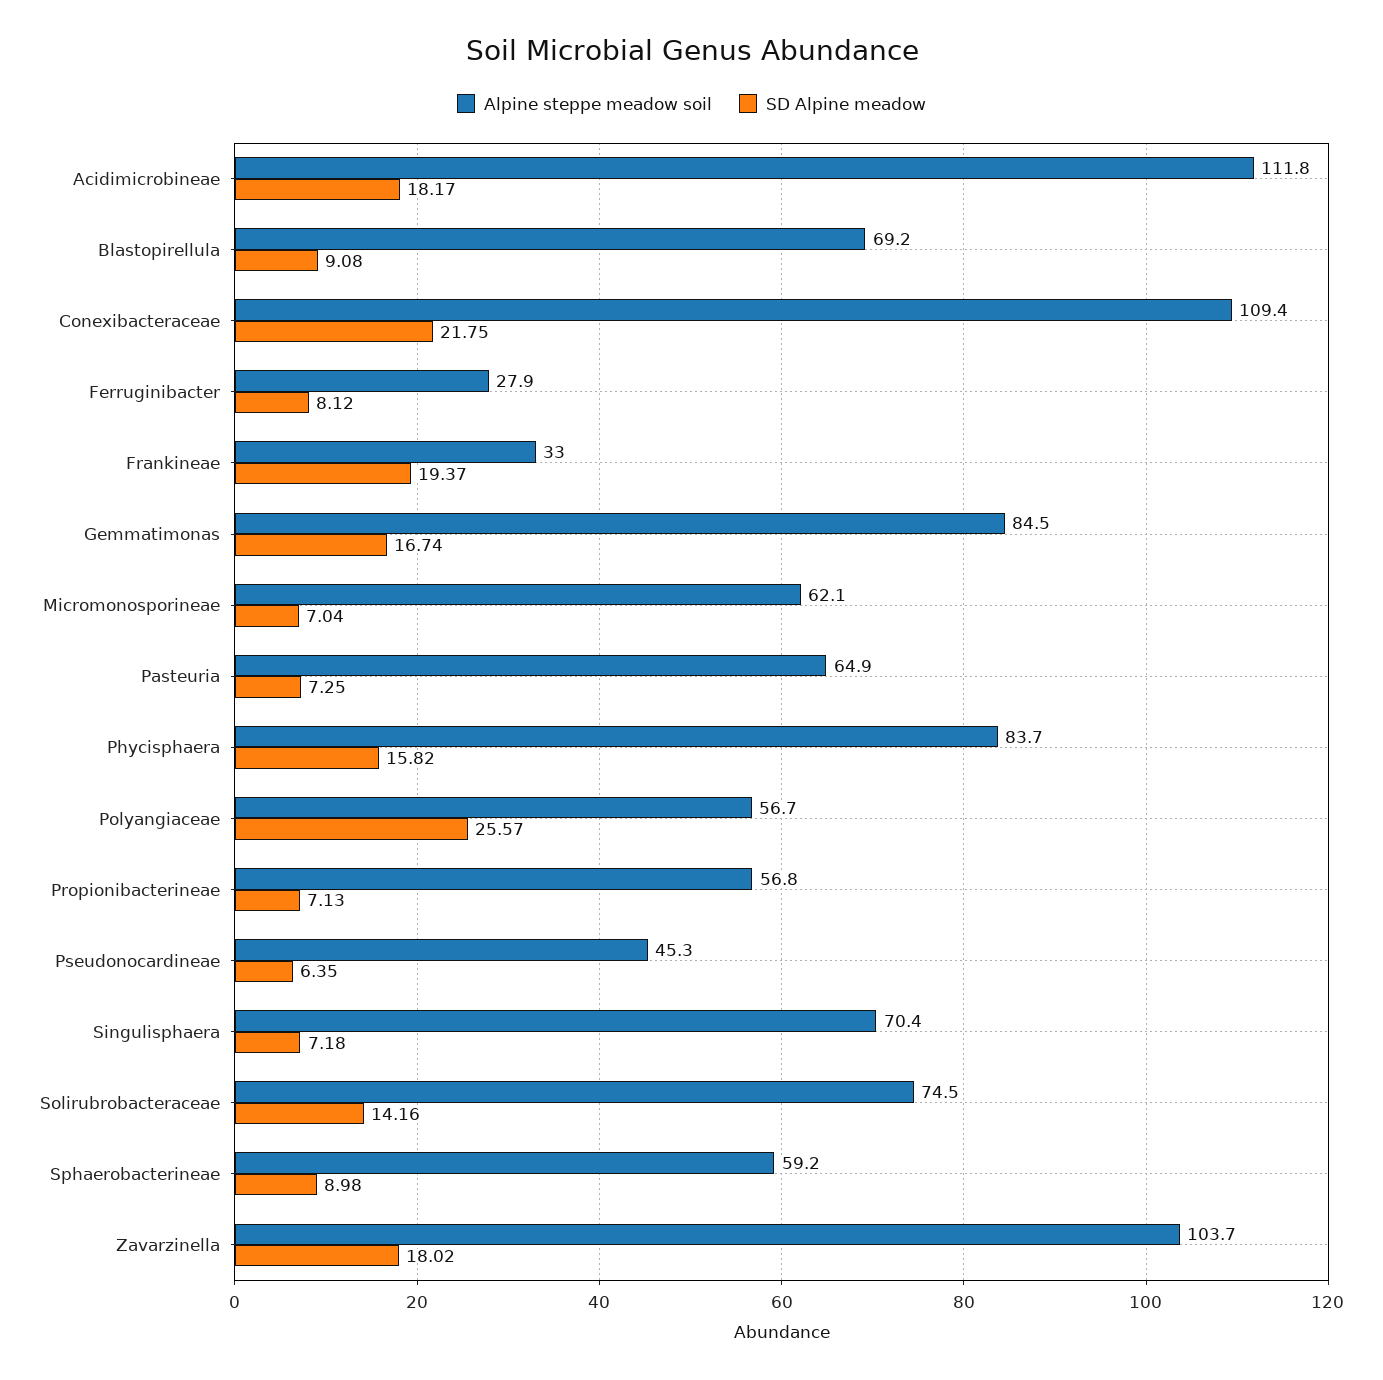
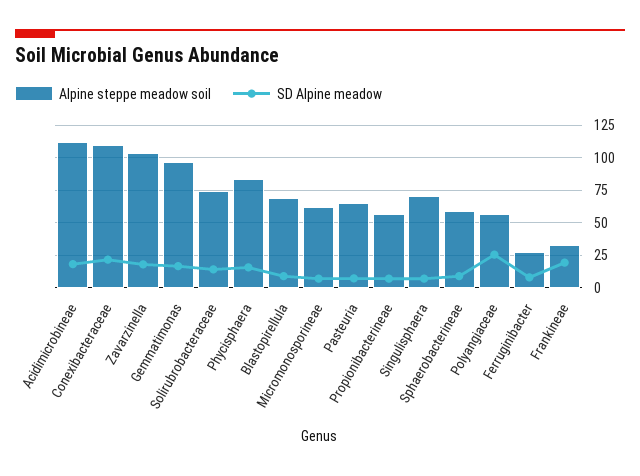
Alpine steppe meadow soil, Gemmatimonas: 84.5 -> 95
Alpine steppe meadow soil, Pseudonocardineae: 45.3 -> none
SD Alpine meadow, Pseudonocardineae: 6.35 -> none

